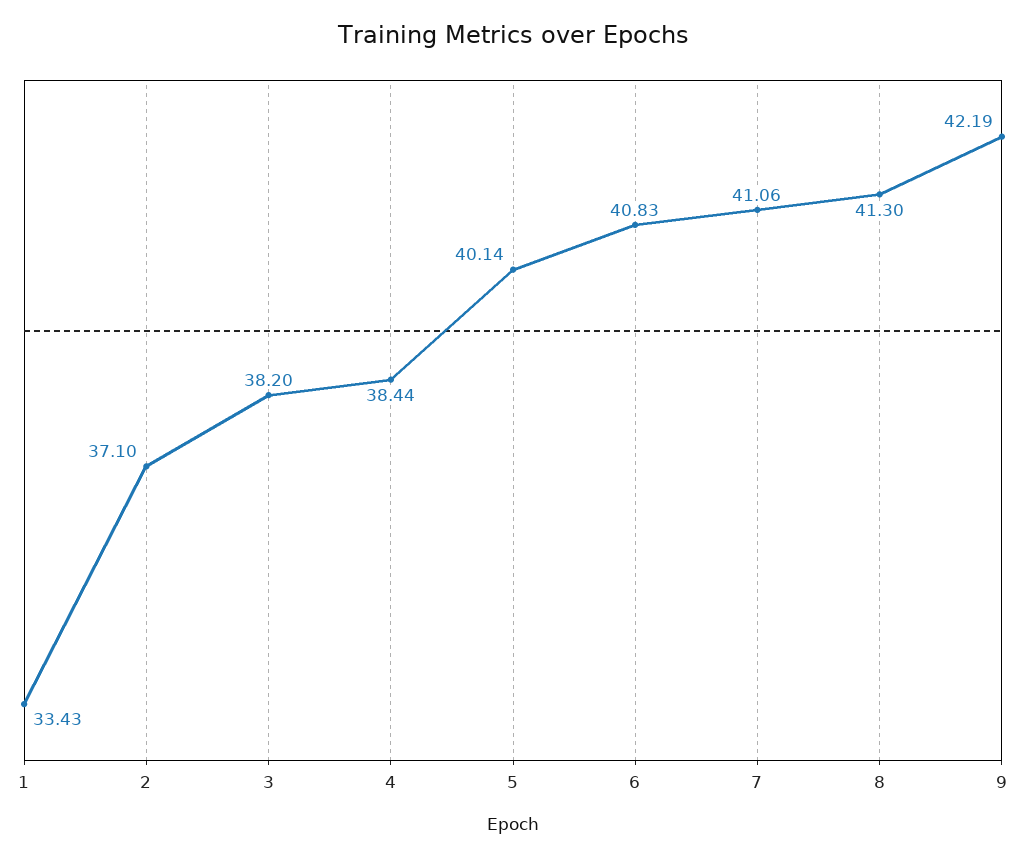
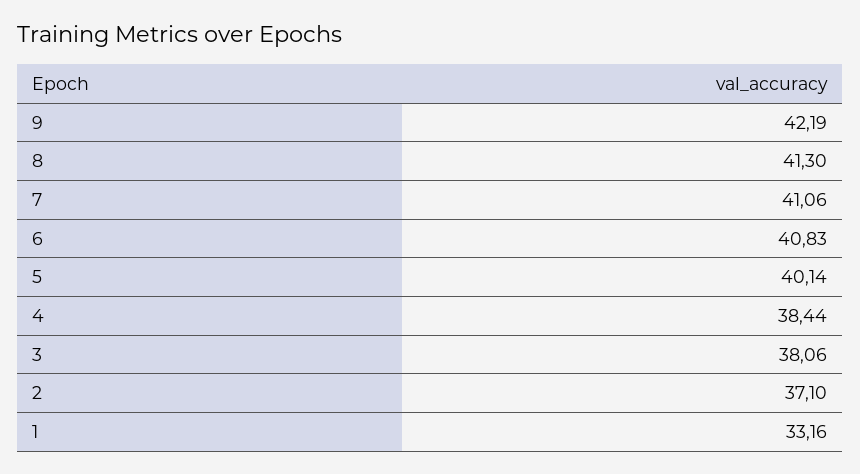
1: 33.43 -> 33.16
3: 38.2 -> 38.06

